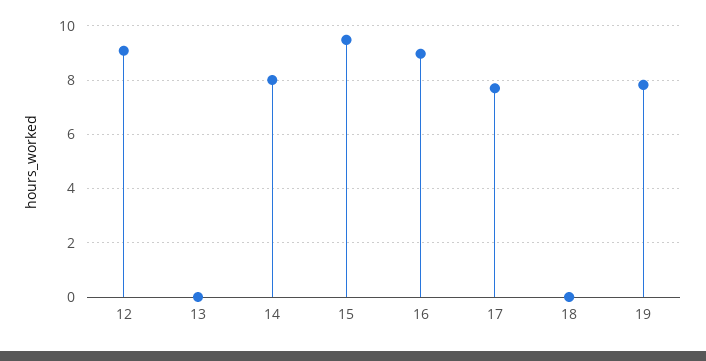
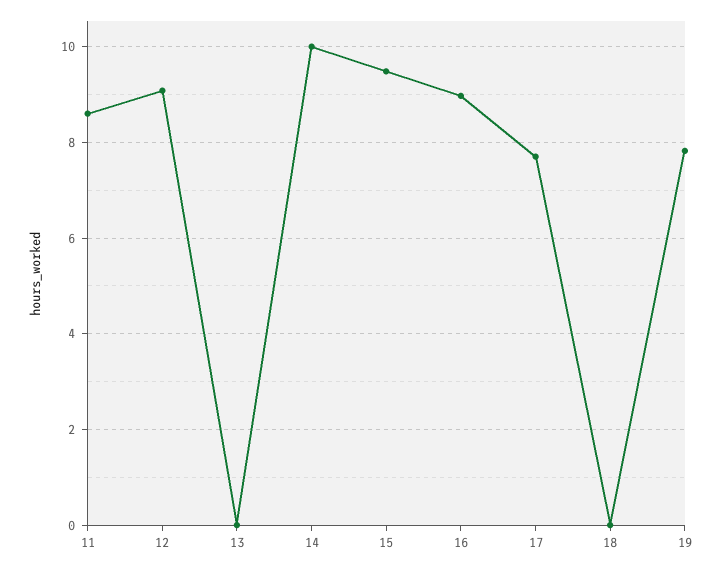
14: 8 -> 10
11: none -> 8.6

